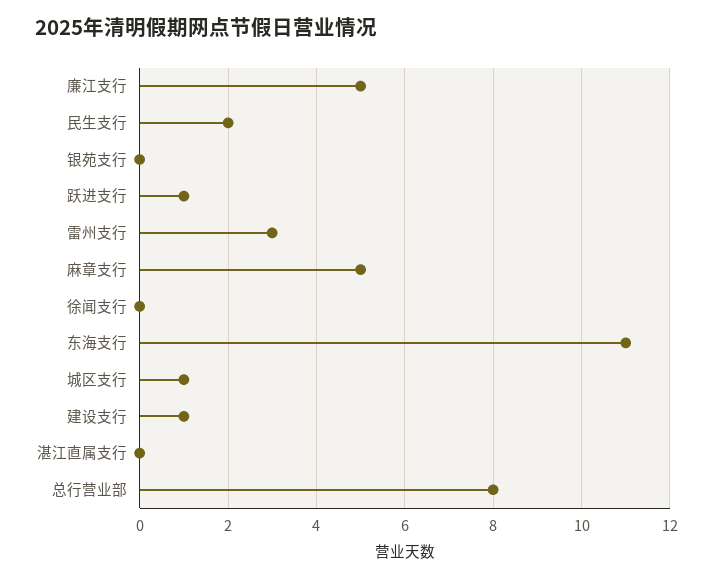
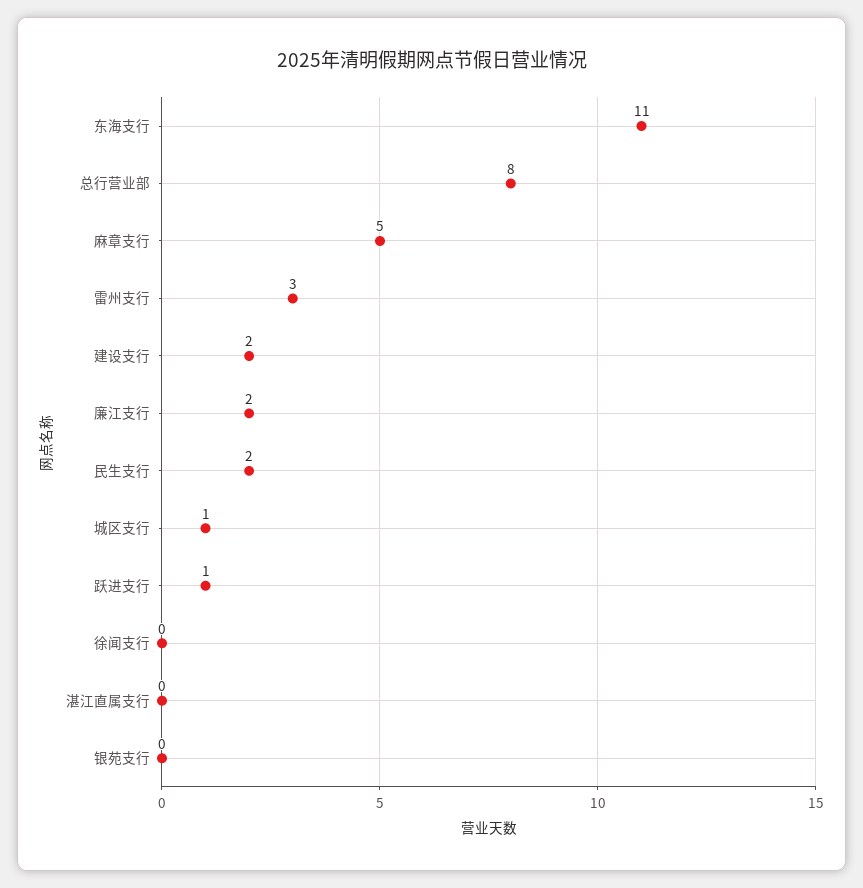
廉江支行: 5 -> 2
建设支行: 1 -> 2

